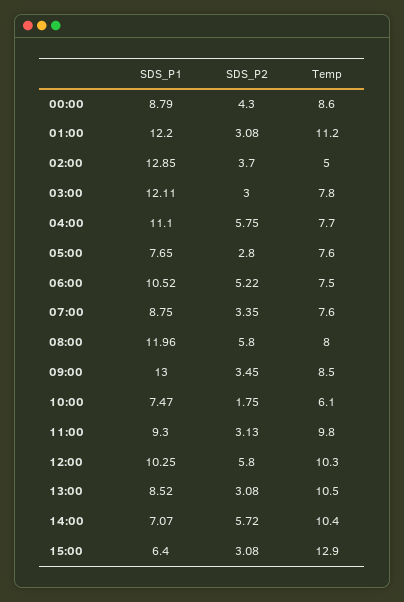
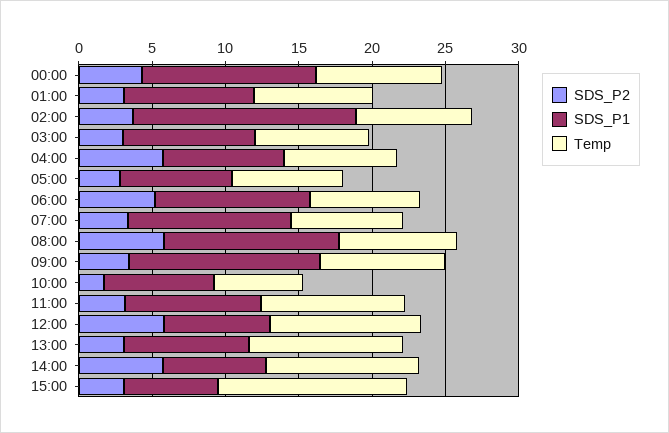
SDS_P1, 00:00: 8.79 -> 12
SDS_P1, 01:00: 12.2 -> 9
Temp, 01:00: 11.2 -> 8
SDS_P1, 02:00: 12.85 -> 15
Temp, 02:00: 5 -> 8
SDS_P1, 03:00: 12.11 -> 9
SDS_P1, 04:00: 11.1 -> 8
SDS_P1, 07:00: 8.75 -> 11
SDS_P1, 12:00: 10.25 -> 7

